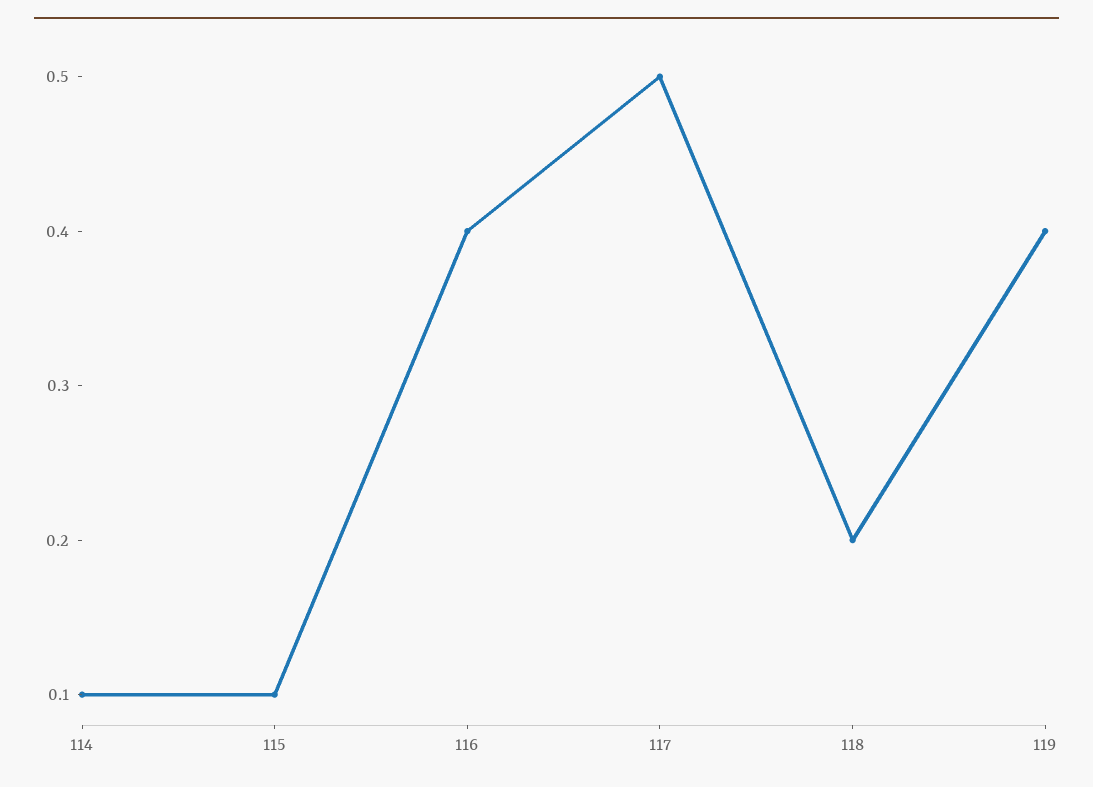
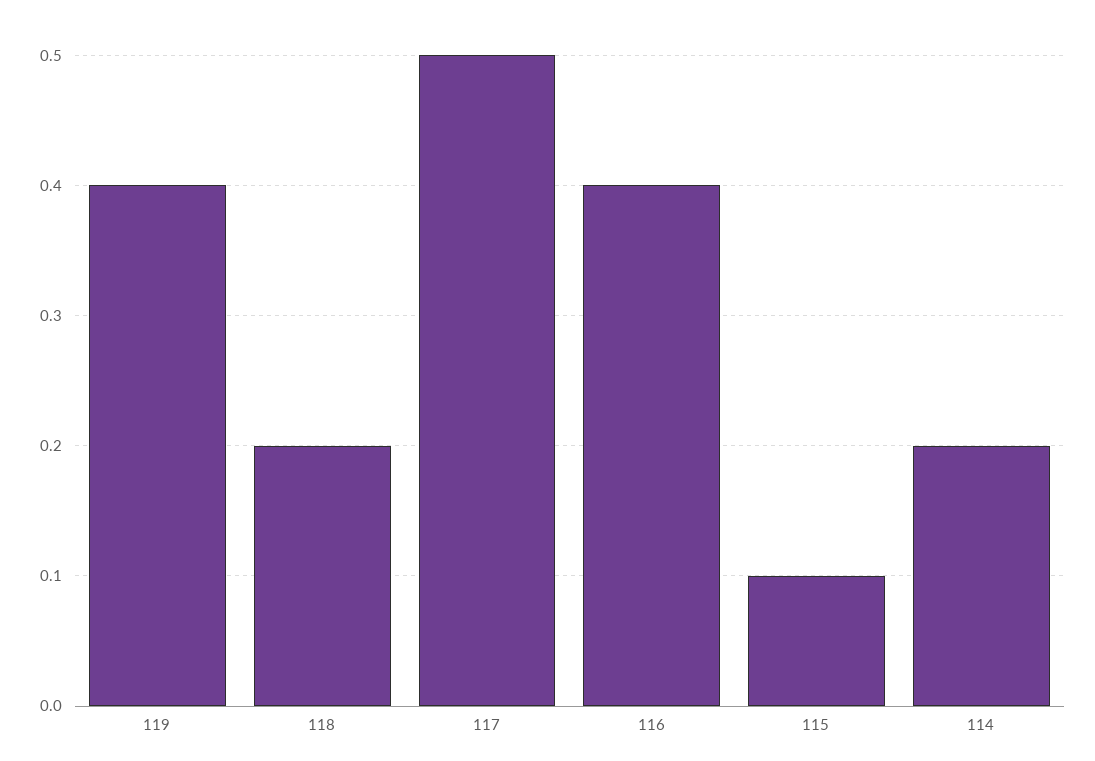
114: 0.1 -> 0.2

